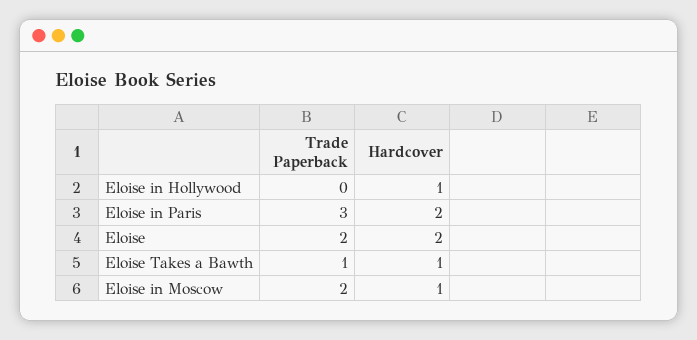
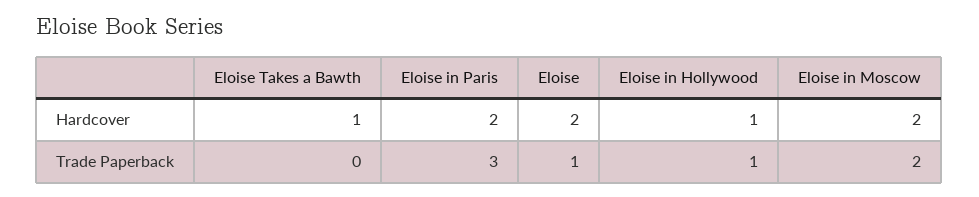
Trade Paperback, Eloise in Hollywood: 0 -> 1
Trade Paperback, Eloise: 2 -> 1
Trade Paperback, Eloise Takes a Bawth: 1 -> 0
Hardcover, Eloise in Moscow: 1 -> 2

